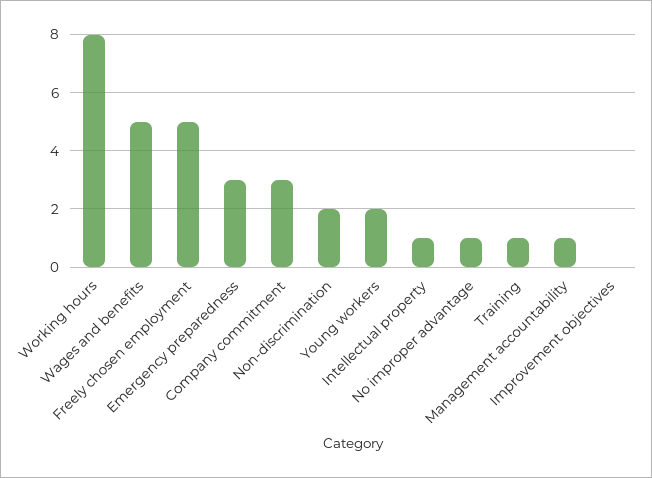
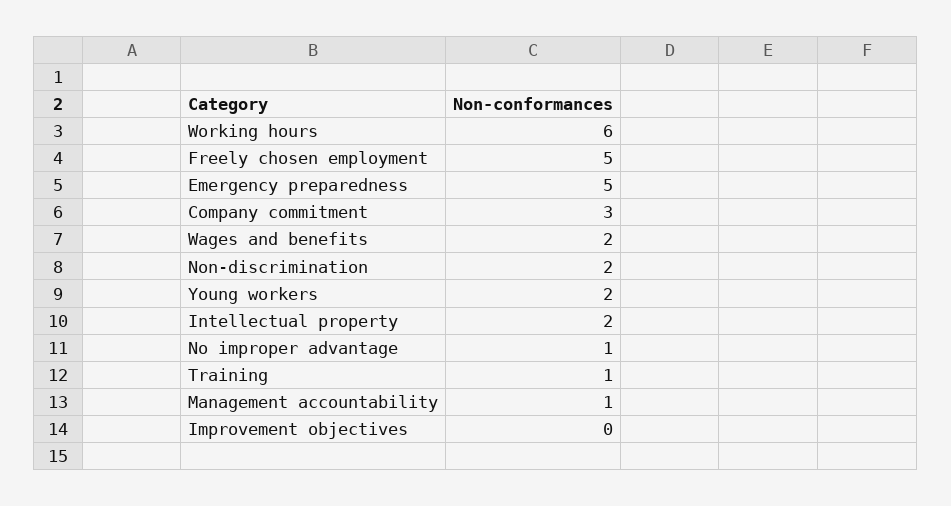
Working hours: 8 -> 6
Wages and benefits: 5 -> 2
Emergency preparedness: 3 -> 5
Intellectual property: 1 -> 2

